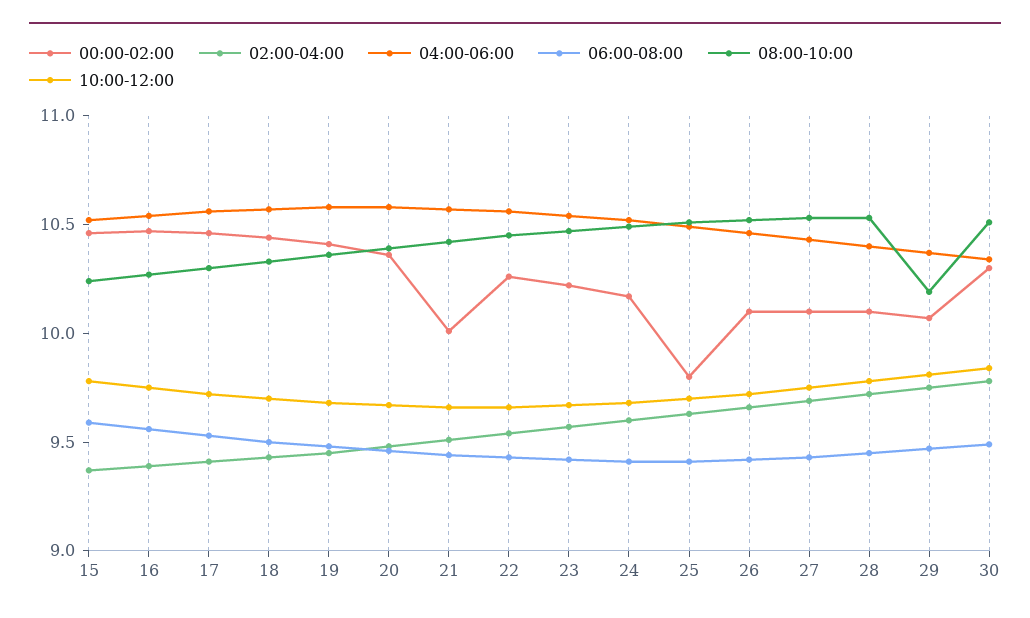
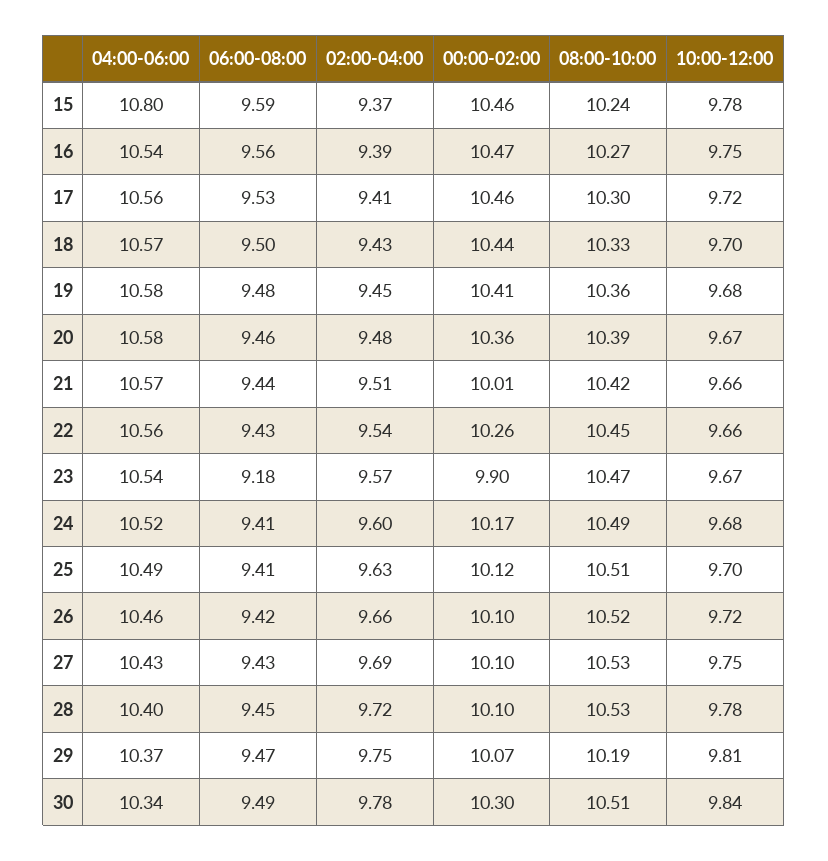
04:00-06:00, 15: 10.5 -> 10.8
00:00-02:00, 23: 10.2 -> 9.9
06:00-08:00, 23: 9.4 -> 9.18
00:00-02:00, 25: 9.8 -> 10.12

